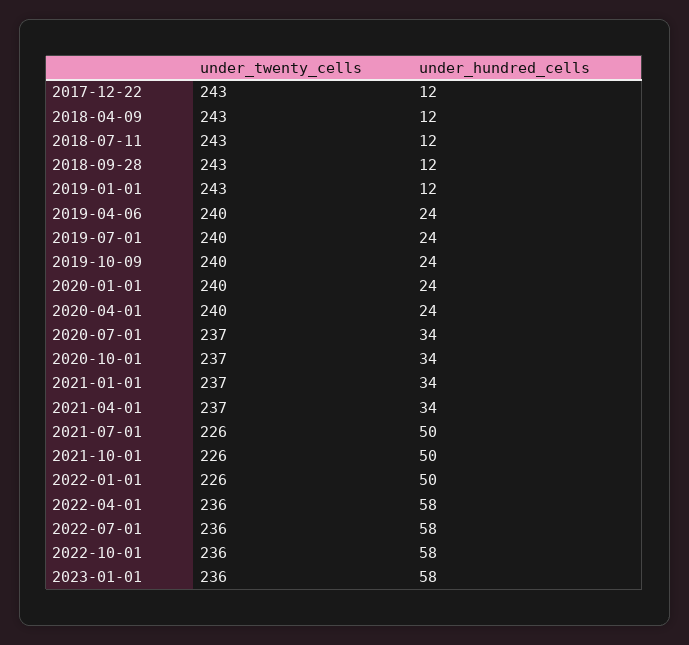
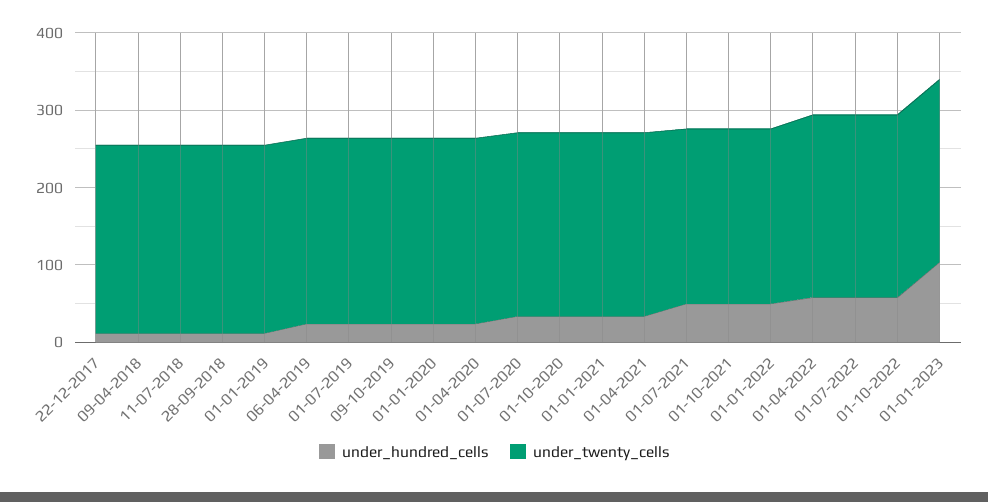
under_hundred_cells, 2023-01-01: 58 -> 100

